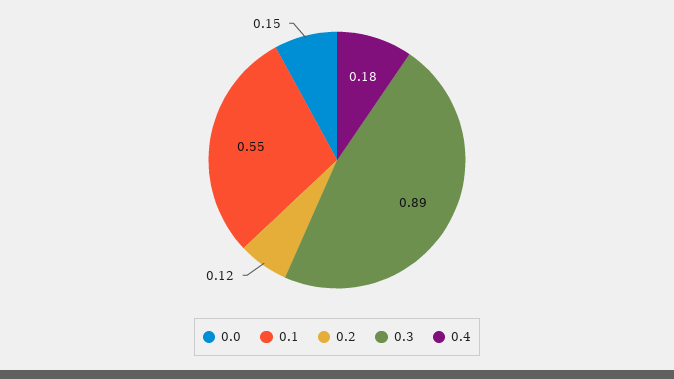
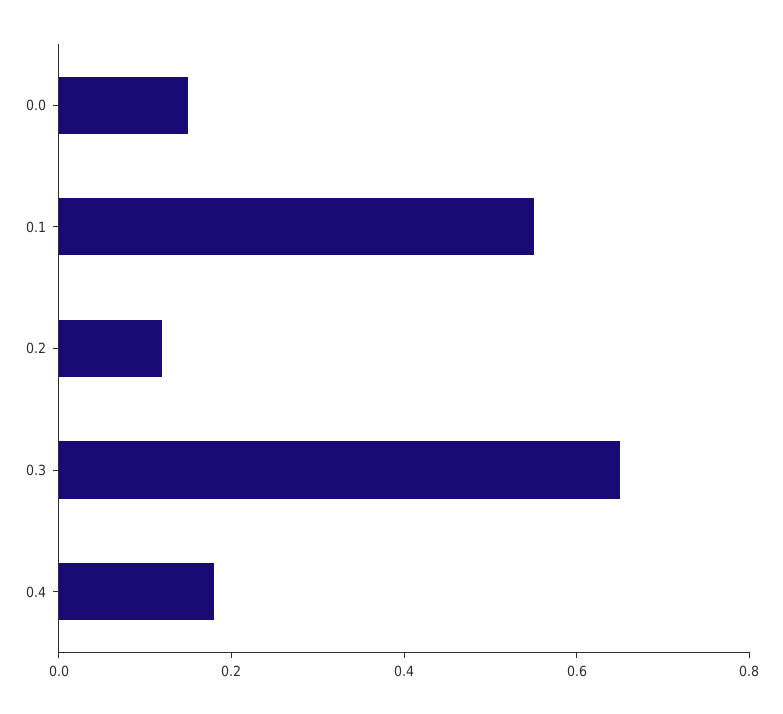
0.3: 0.89 -> 0.65

